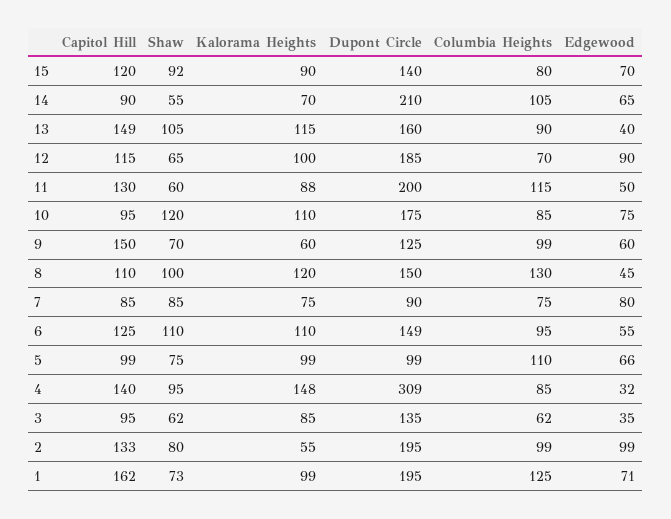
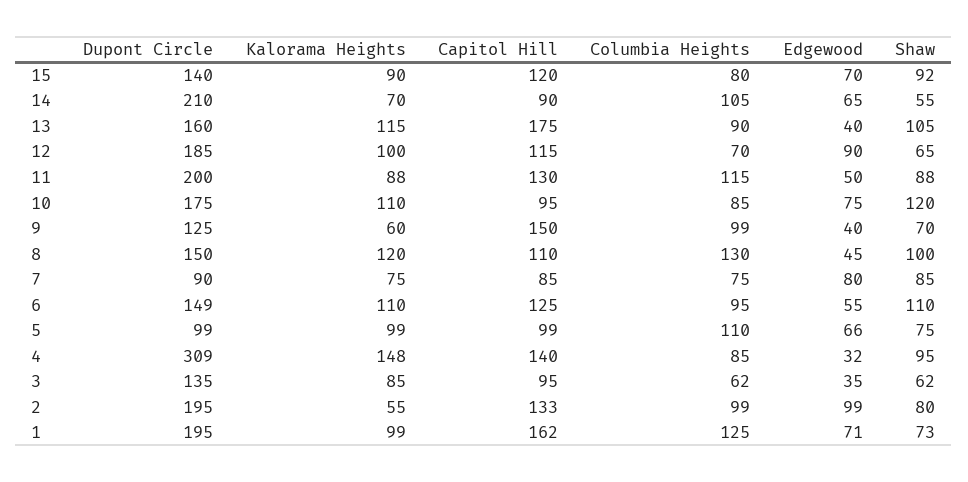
Capitol Hill, 13: 149 -> 175
Shaw, 11: 60 -> 88
Edgewood, 9: 60 -> 40

